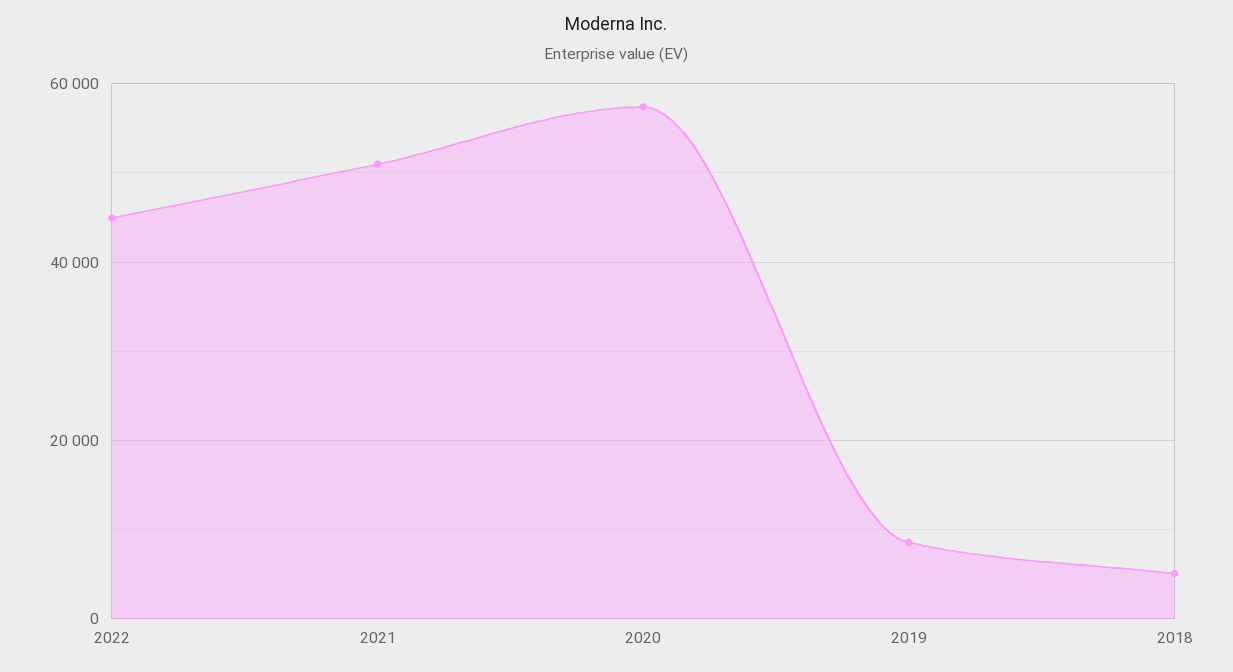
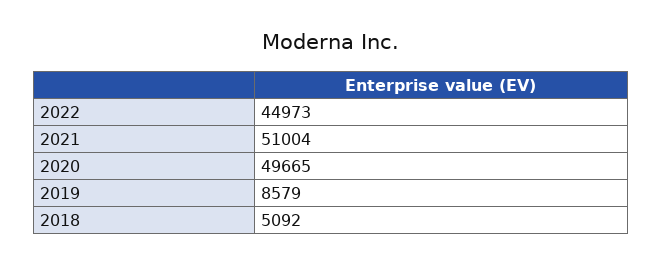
2020: 58000 -> 49665

